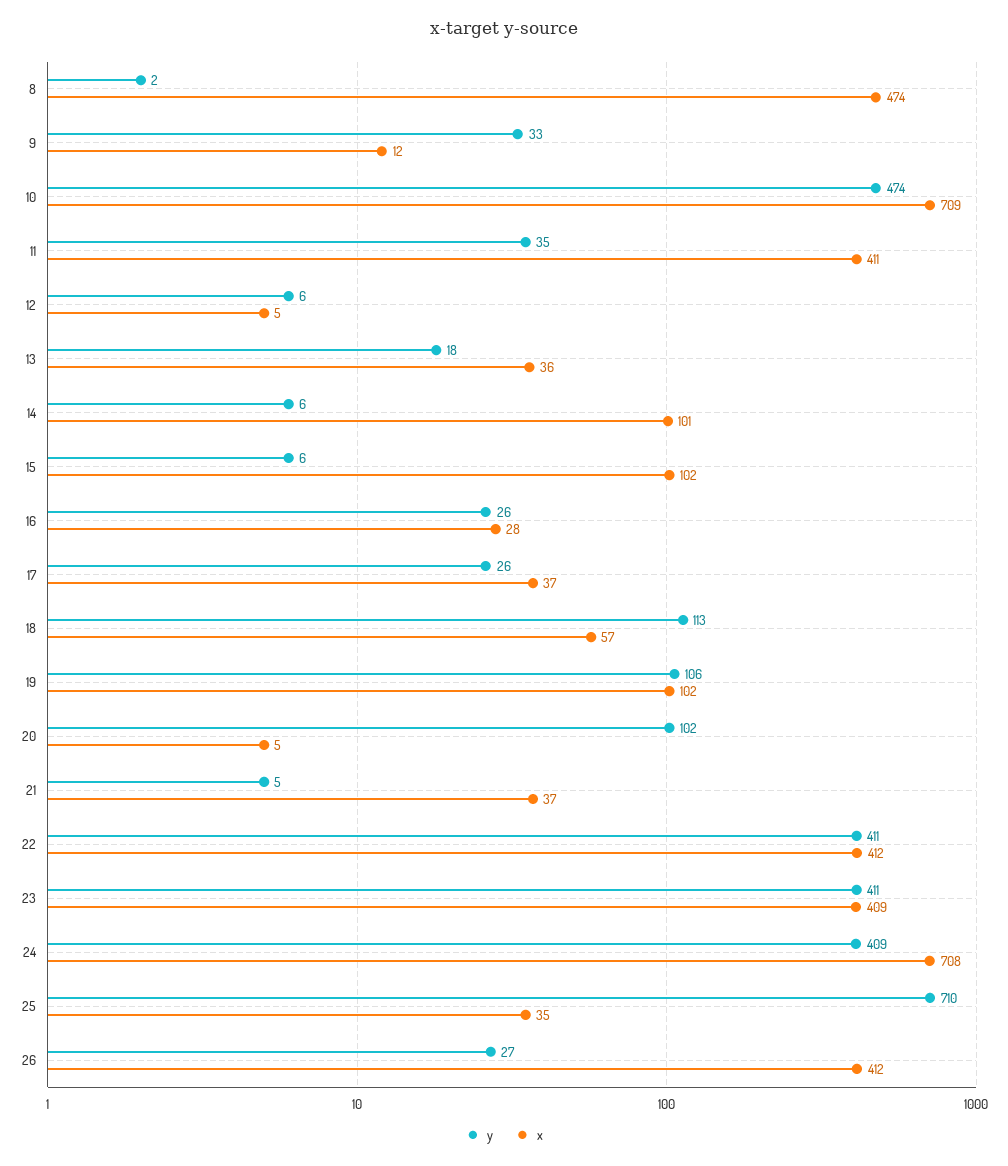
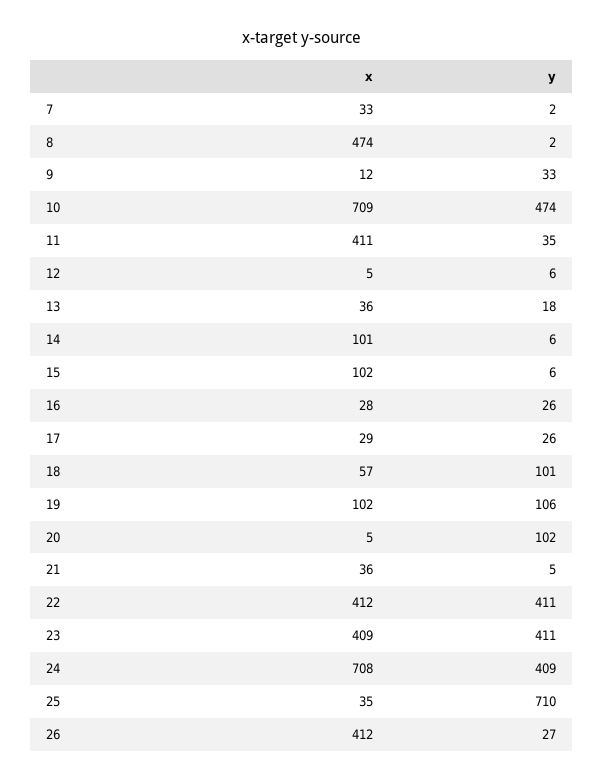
x, 17: 37 -> 29
y, 18: 113 -> 101
x, 21: 37 -> 36
x, 7: none -> 33
y, 7: none -> 2

